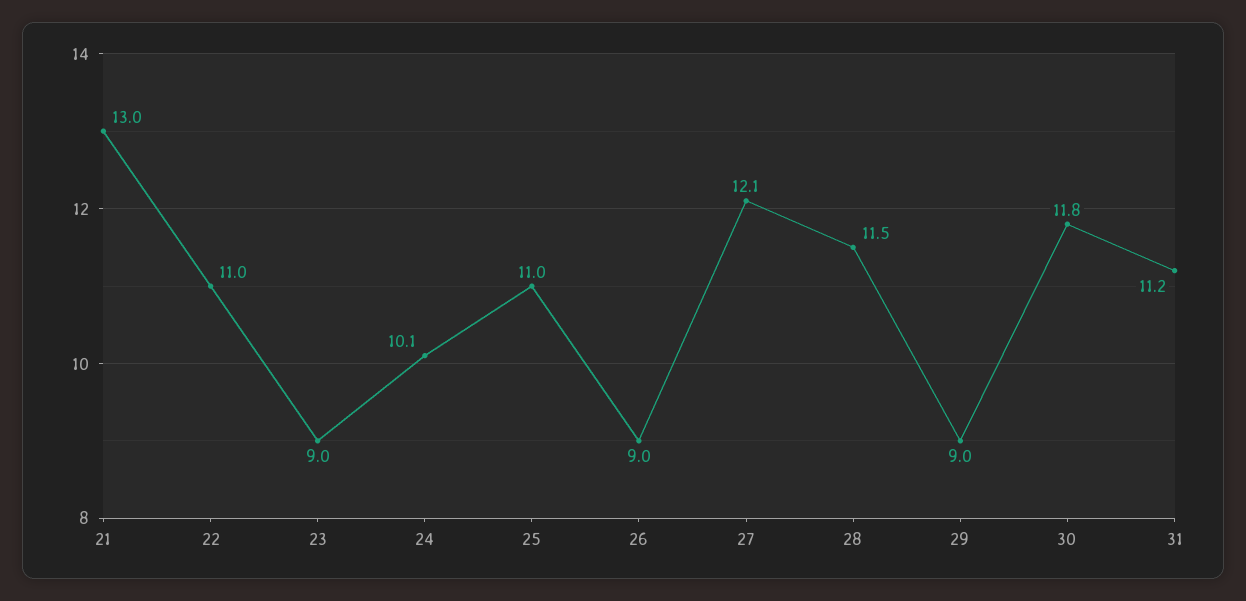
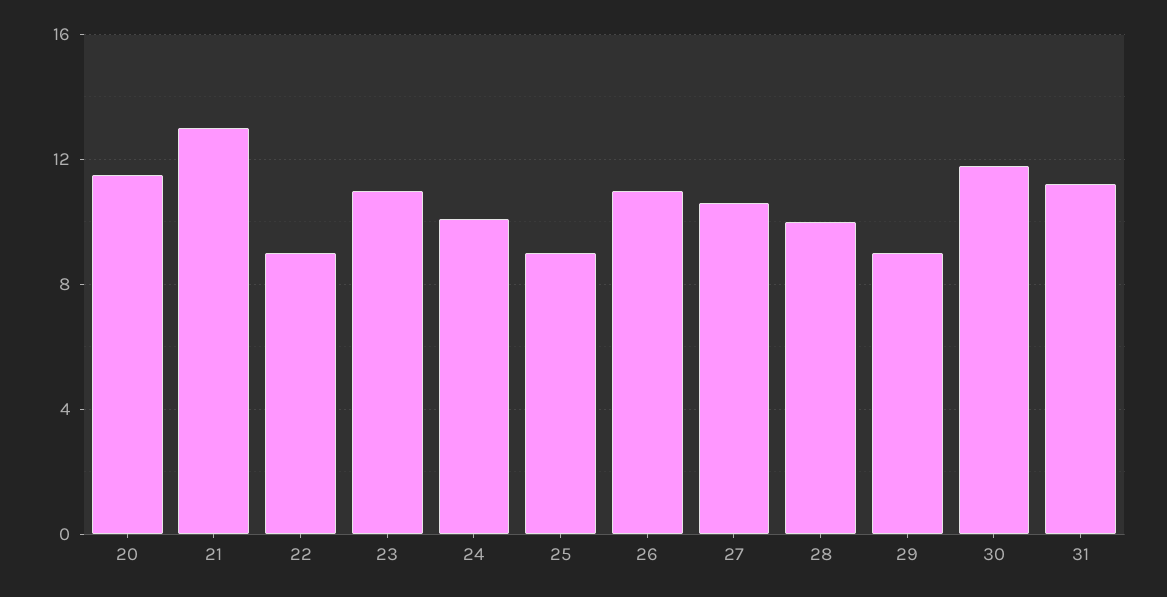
22: 11 -> 9
23: 9 -> 11
25: 11 -> 9
26: 9 -> 11
27: 12.1 -> 10.5
28: 11.5 -> 10
20: none -> 11.5

